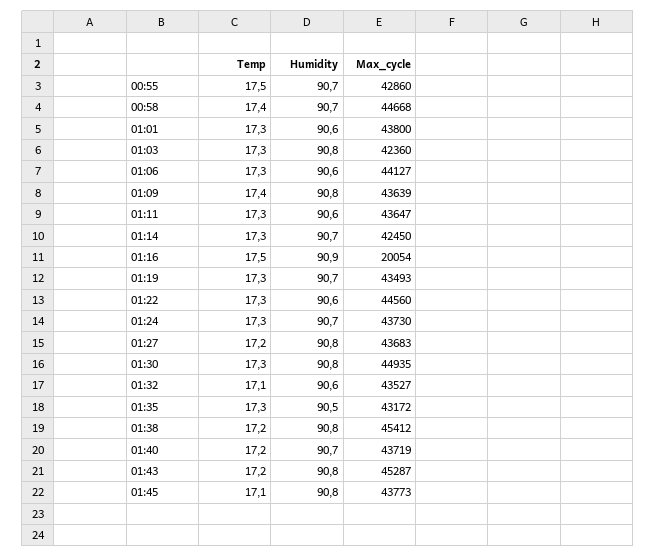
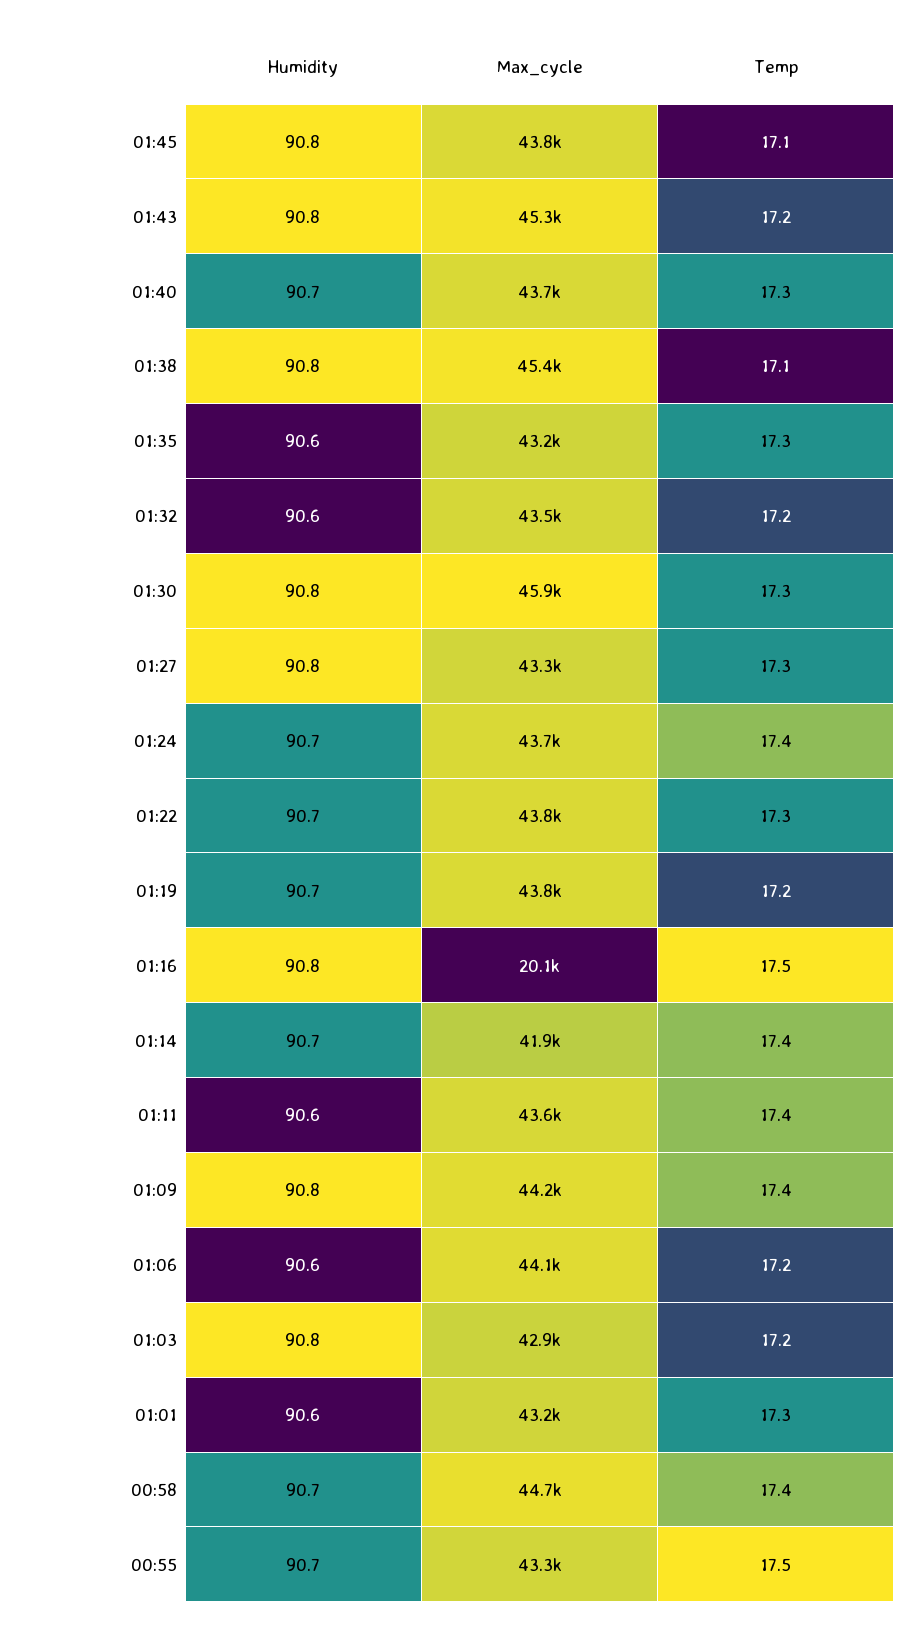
Max_cycle, 00:55: 42860 -> 43300
Max_cycle, 01:01: 43800 -> 43200
Temp, 01:03: 17.3 -> 17.2
Max_cycle, 01:03: 42360 -> 42900
Temp, 01:06: 17.3 -> 17.2
Max_cycle, 01:09: 43639 -> 44200
Temp, 01:11: 17.3 -> 17.4
Temp, 01:14: 17.3 -> 17.4
Max_cycle, 01:14: 42450 -> 41900
Humidity, 01:16: 90.9 -> 90.8
Temp, 01:19: 17.3 -> 17.2
Max_cycle, 01:19: 43493 -> 43800
Humidity, 01:22: 90.6 -> 90.7
Max_cycle, 01:22: 44560 -> 43800
Temp, 01:24: 17.3 -> 17.4
Temp, 01:27: 17.2 -> 17.3
Max_cycle, 01:27: 43683 -> 43300
Max_cycle, 01:30: 44935 -> 45900
Temp, 01:32: 17.1 -> 17.2
Humidity, 01:35: 90.5 -> 90.6
Temp, 01:38: 17.2 -> 17.1
Temp, 01:40: 17.2 -> 17.3

